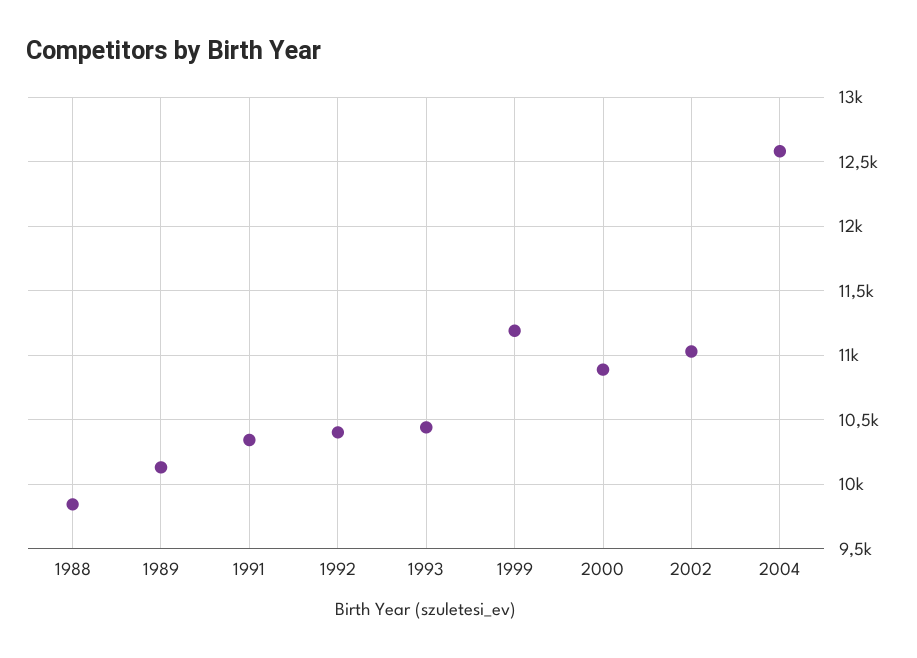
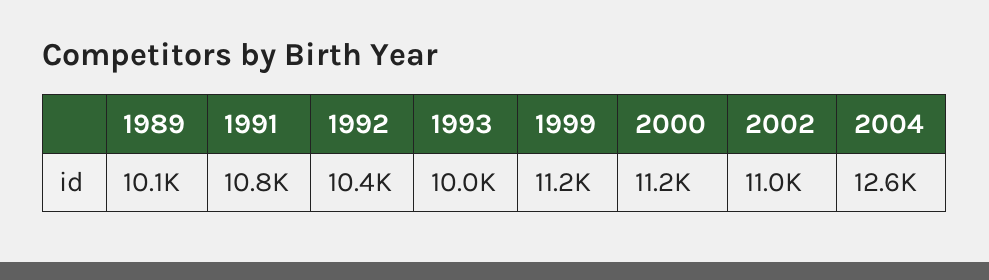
1988: 9850 -> none
1991: 10350 -> 10800
1993: 10450 -> 10000
2000: 10900 -> 11200

